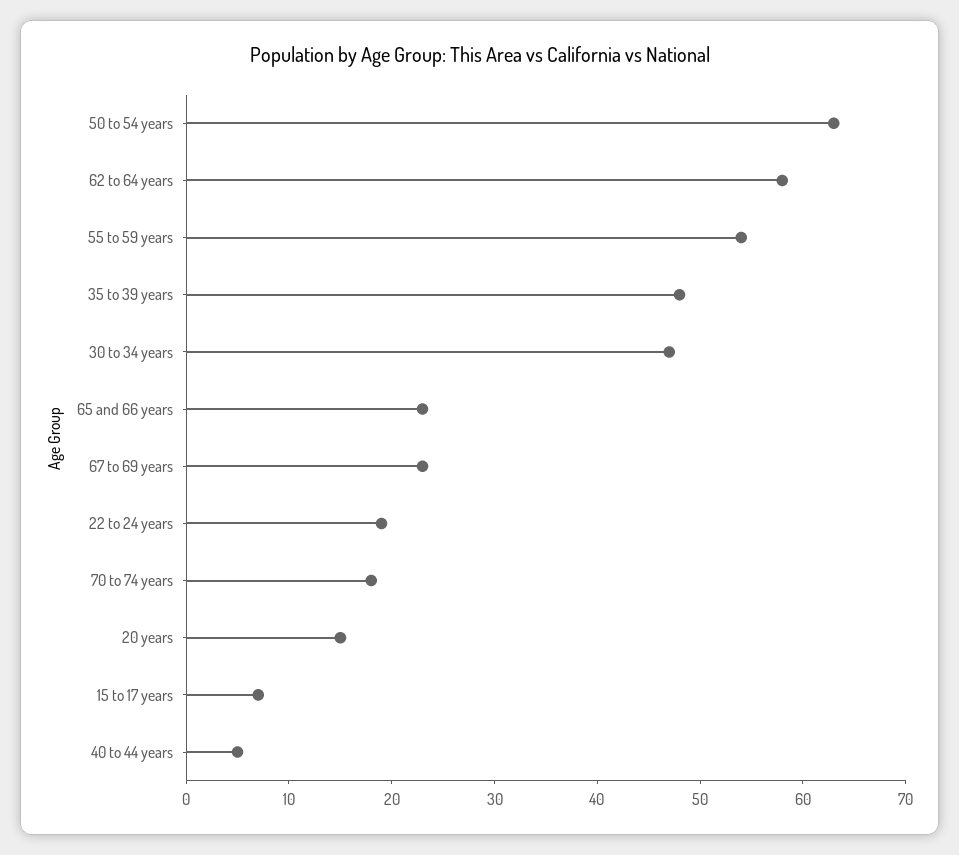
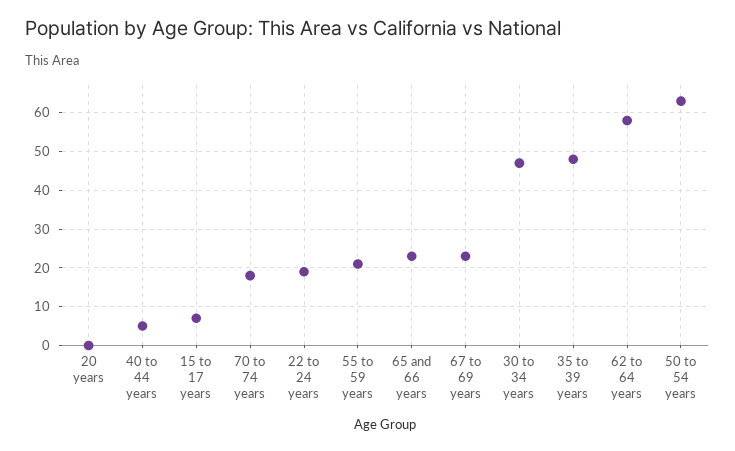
55 to 59 years: 54 -> 20
20 years: 15 -> 0

